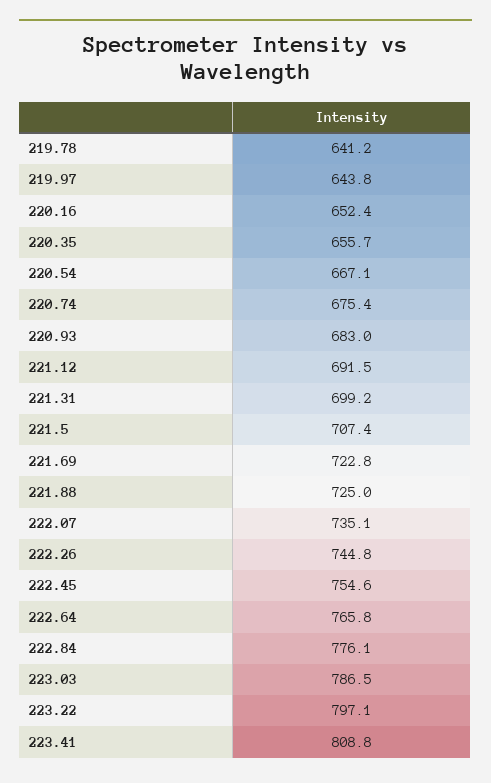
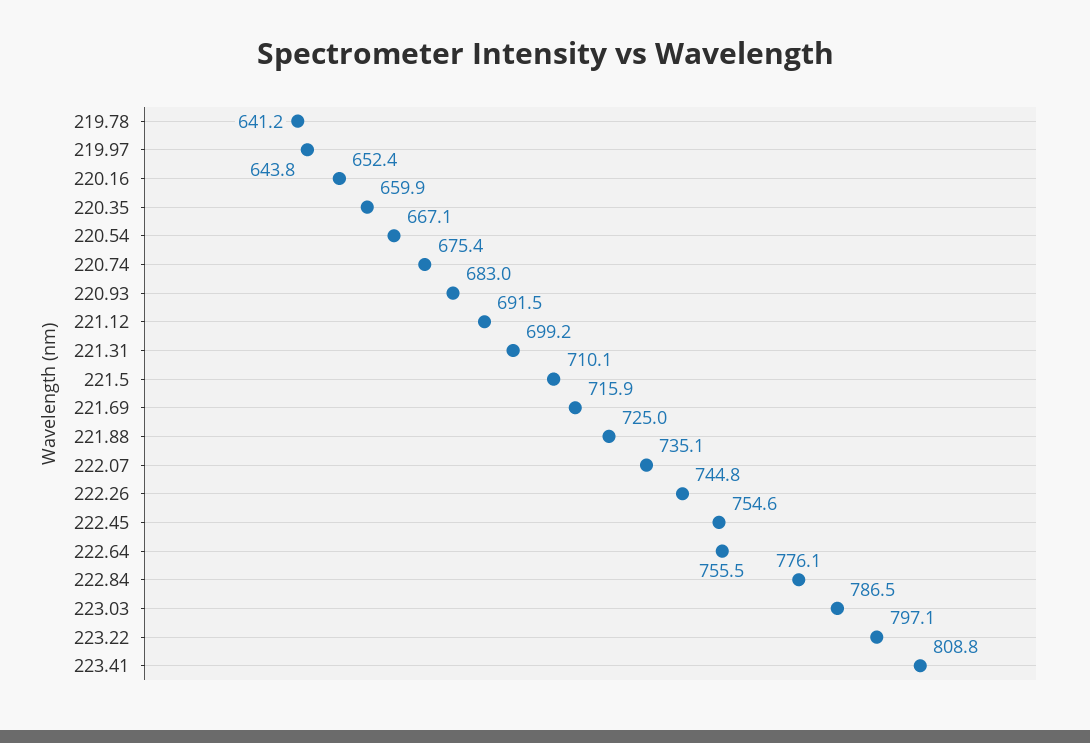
220.35: 655.7 -> 659.9
221.5: 707.4 -> 710.1
221.69: 722.8 -> 715.9
222.64: 765.8 -> 755.5

